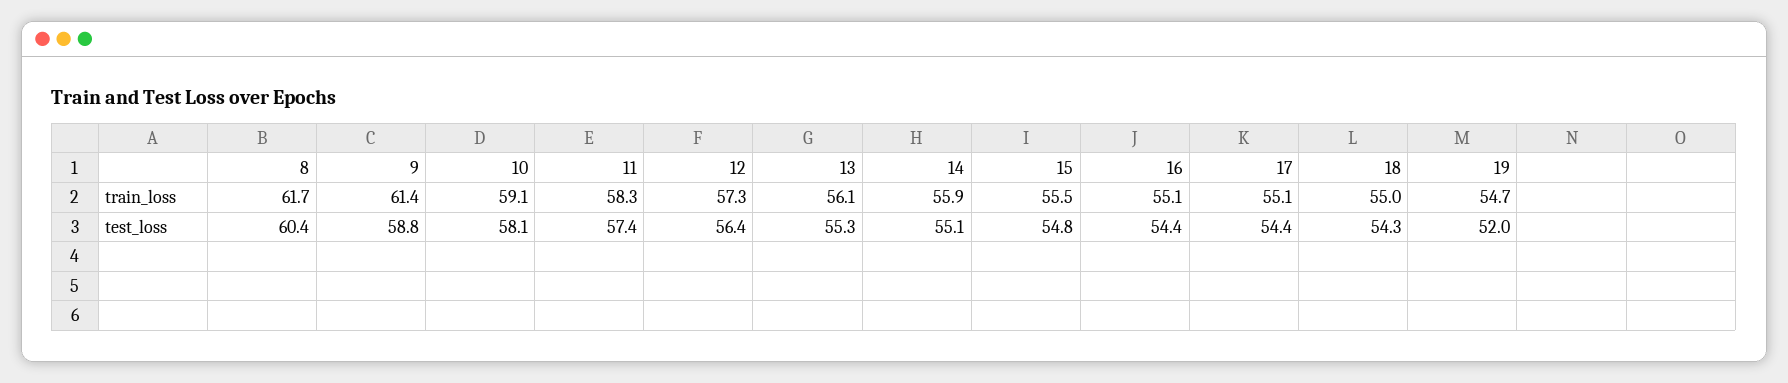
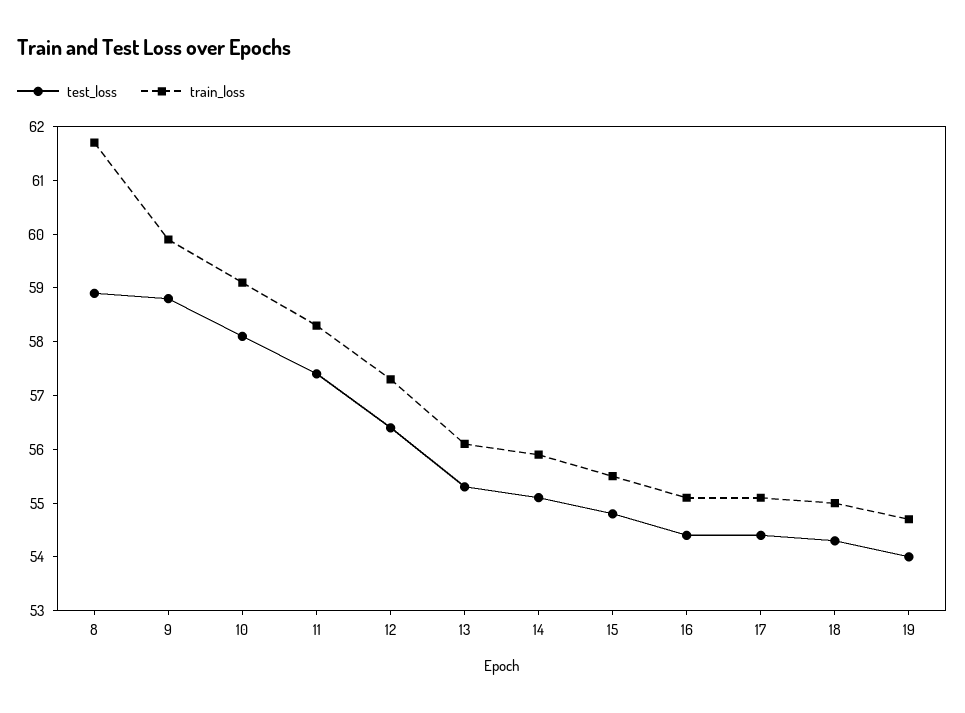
train_loss, 9: 61.4 -> 60
test_loss, 8: 60.4 -> 59
test_loss, 19: 52 -> 54

